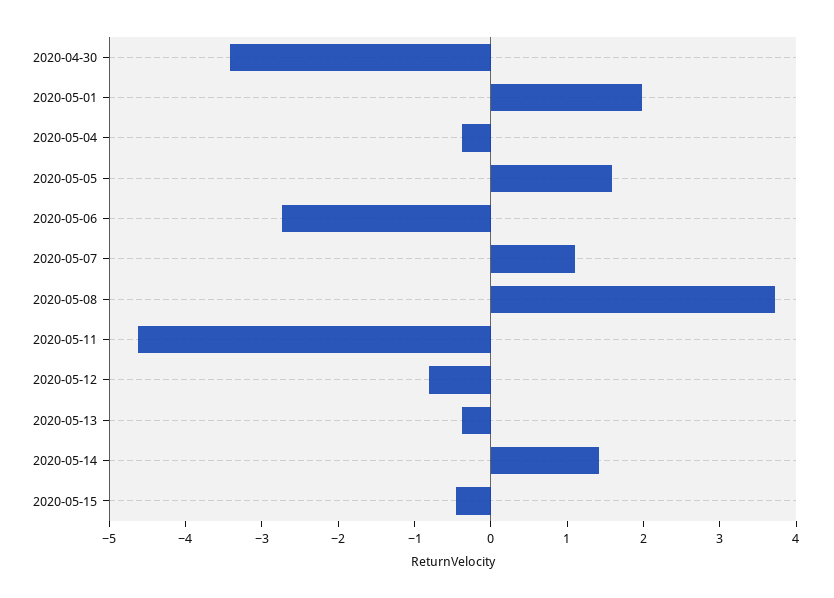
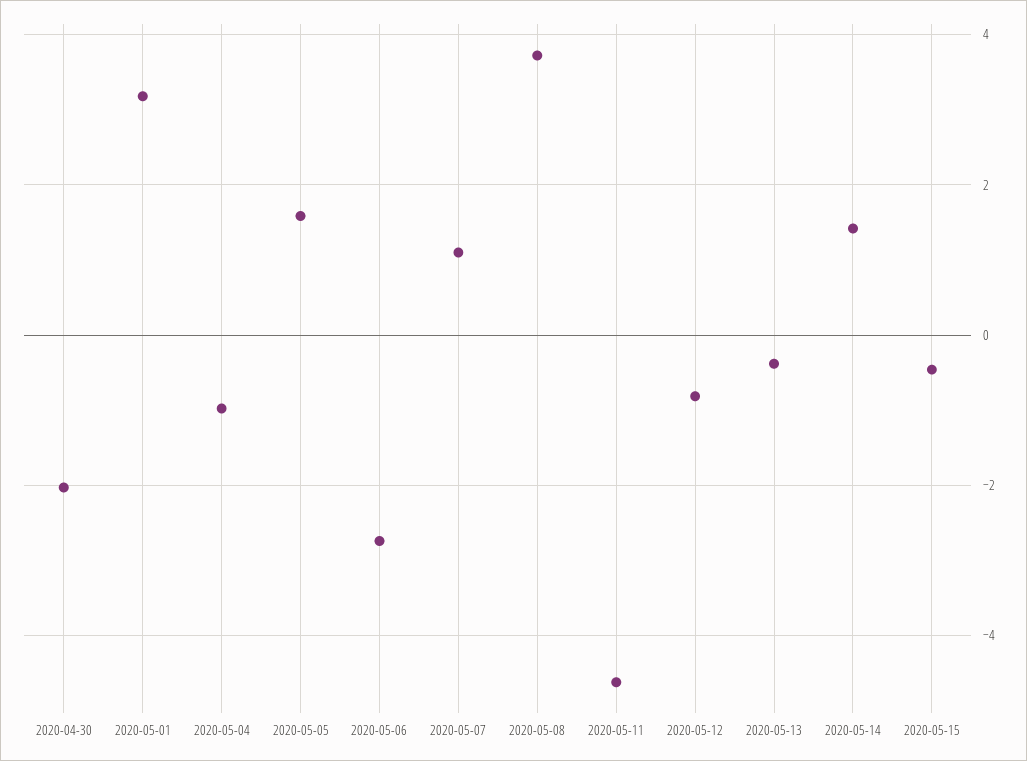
2020-04-30: -3.4 -> -2
2020-05-01: 2 -> 3.2
2020-05-04: -0.4 -> -1

